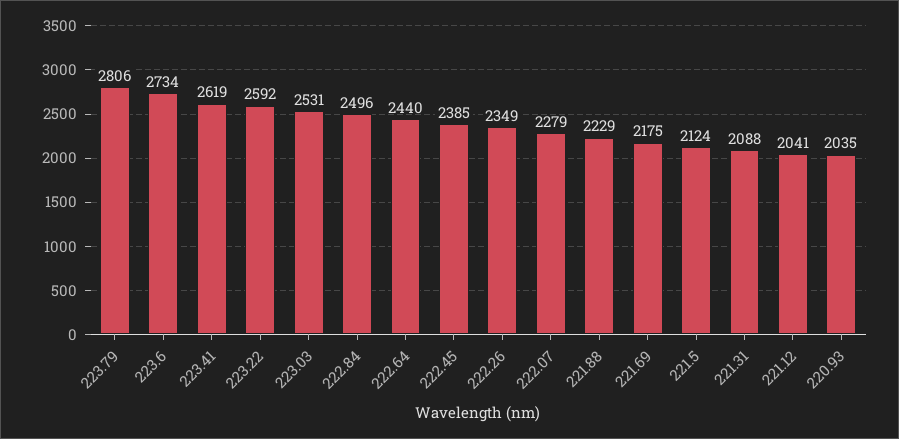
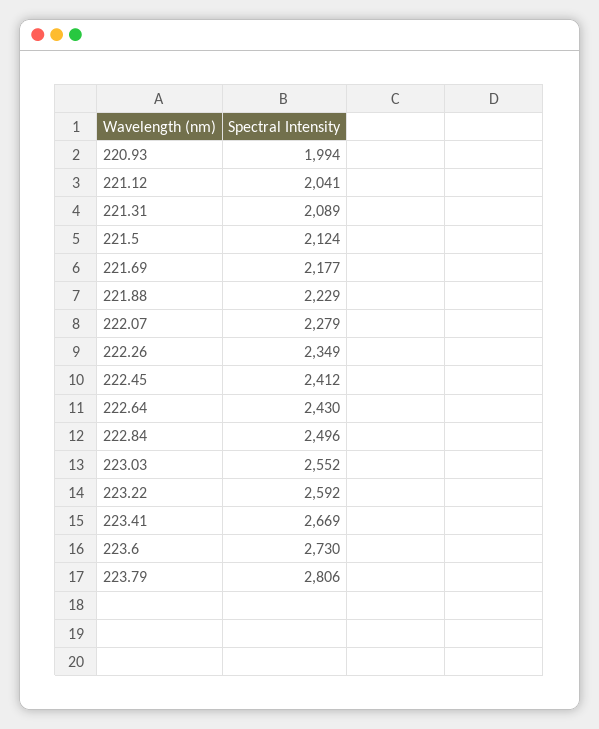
223.6: 2734 -> 2730
223.41: 2619 -> 2669
223.03: 2531 -> 2552
222.64: 2440 -> 2430
222.45: 2385 -> 2412
221.69: 2175 -> 2177
221.31: 2088 -> 2089
220.93: 2035 -> 1994

